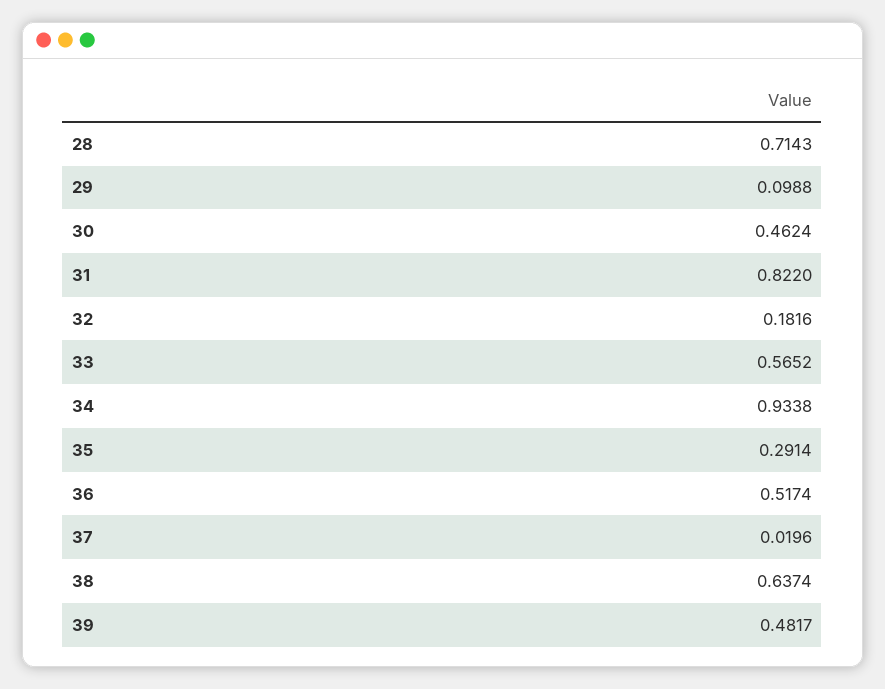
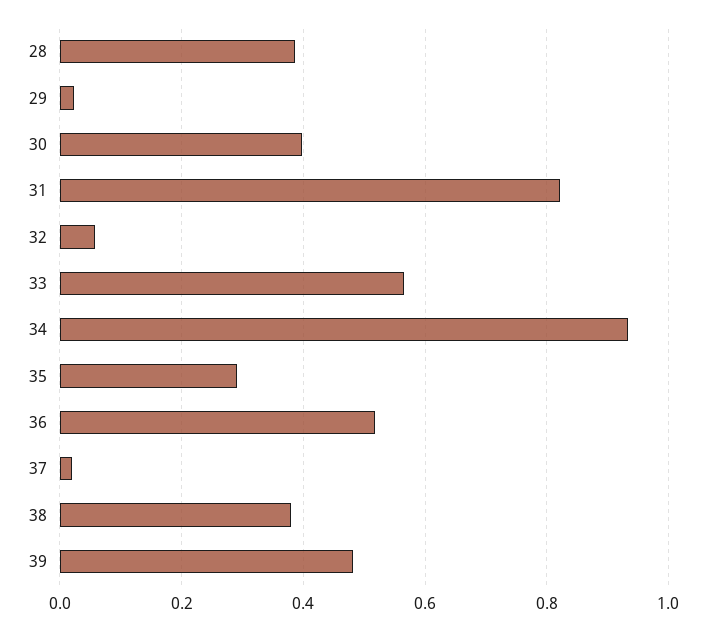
28: 0.7143 -> 0.38
29: 0.0988 -> 0.02
30: 0.4624 -> 0.4
32: 0.1816 -> 0.06
38: 0.6374 -> 0.38

